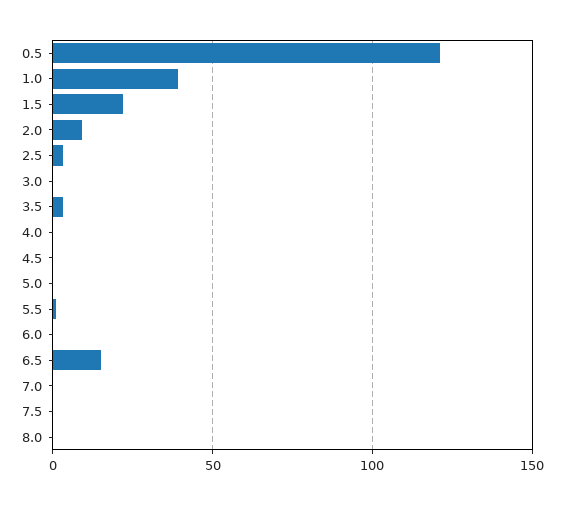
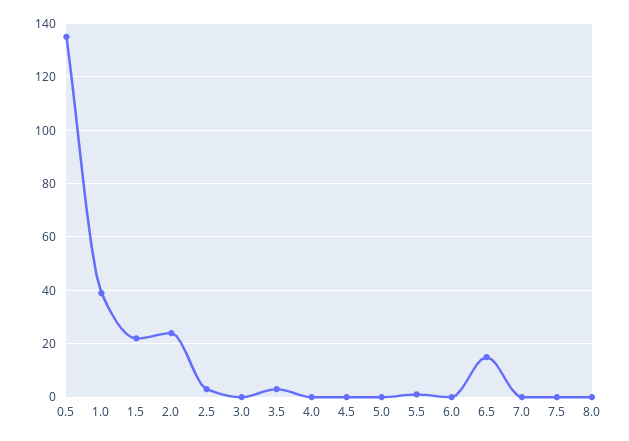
0.5: 120 -> 135
2.0: 10 -> 25

